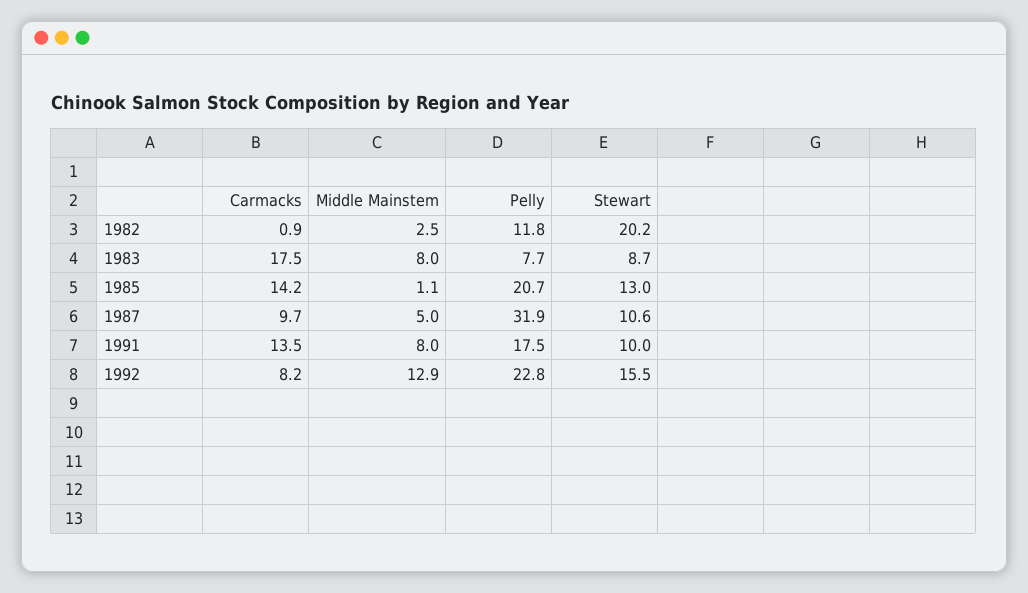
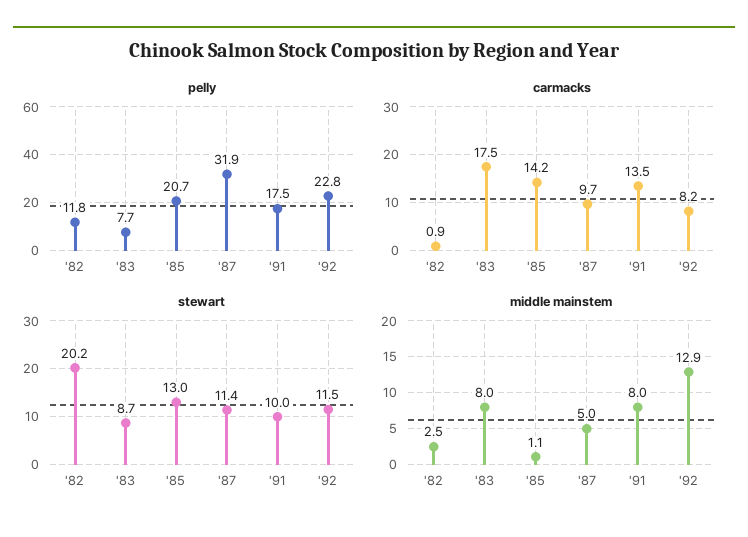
Stewart, 1987: 10.6 -> 11.4
Stewart, 1992: 15.5 -> 11.5

